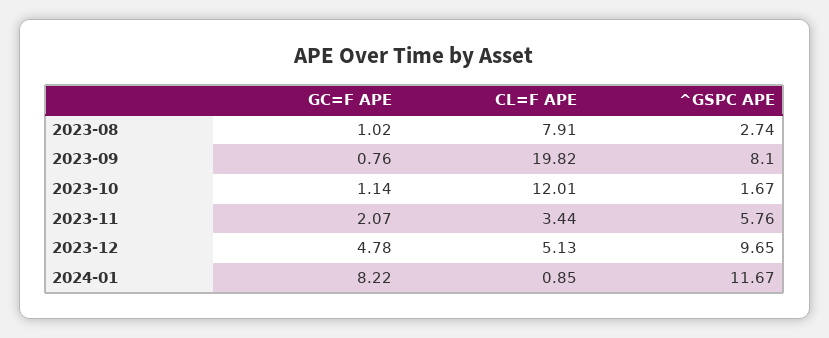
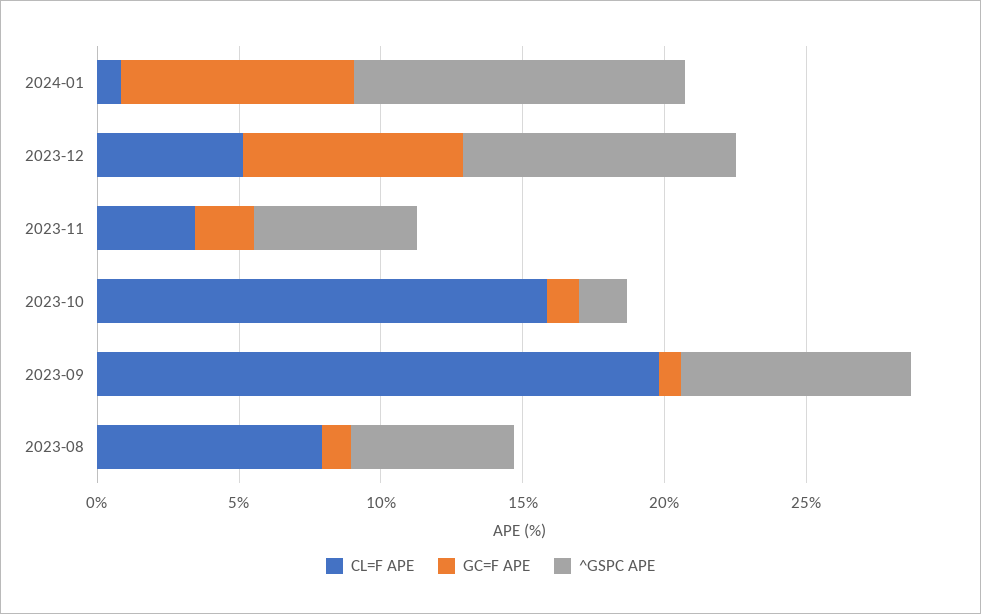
^GSPC APE, 2023-08: 2.74 -> 6
CL=F APE, 2023-10: 12.01 -> 16
GC=F APE, 2023-12: 4.78 -> 8

